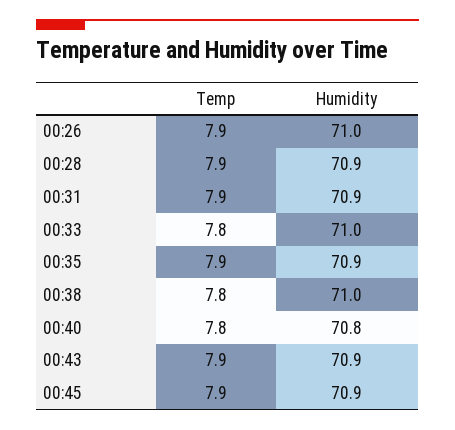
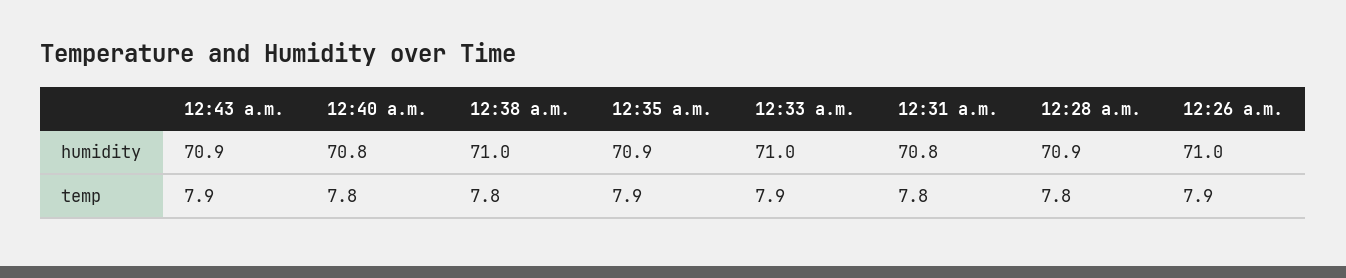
Temp, 00:28: 7.9 -> 7.8
Temp, 00:31: 7.9 -> 7.8
Humidity, 00:31: 70.9 -> 70.8
Temp, 00:33: 7.8 -> 7.9
Temp, 00:45: 7.9 -> none
Humidity, 00:45: 70.9 -> none

